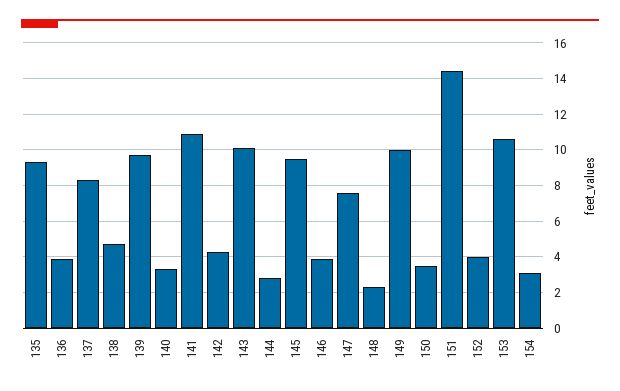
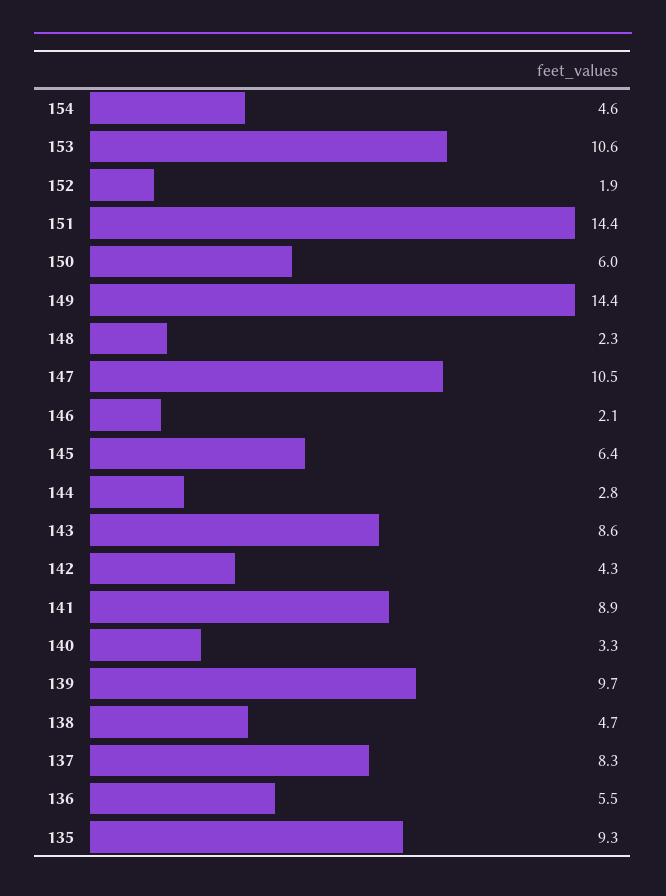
136: 4 -> 5.5
141: 11 -> 8.9
143: 10 -> 8.6
145: 9.5 -> 6.4
146: 4 -> 2.1
147: 7.5 -> 10.5
149: 10 -> 14.4
150: 3.5 -> 6
152: 4 -> 1.9
154: 3 -> 4.6

